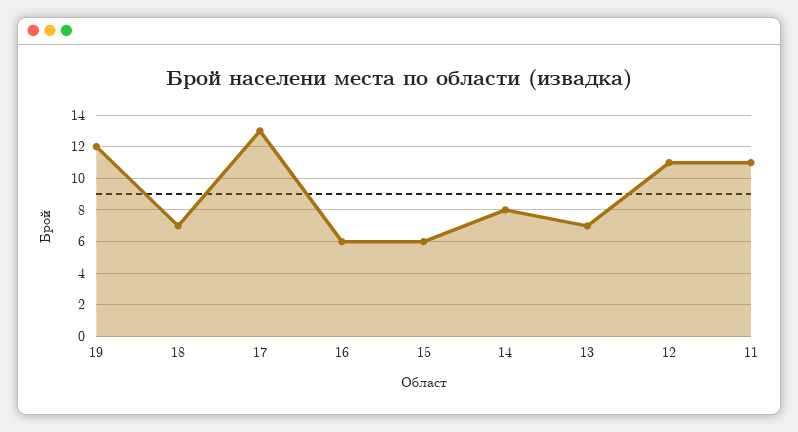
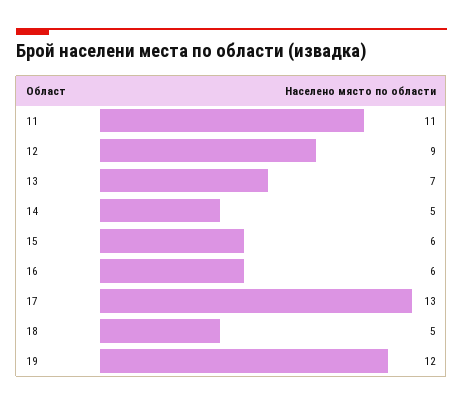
18: 7 -> 5
14: 8 -> 5
12: 11 -> 9

